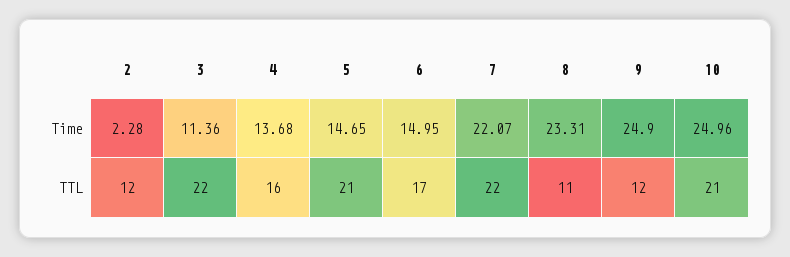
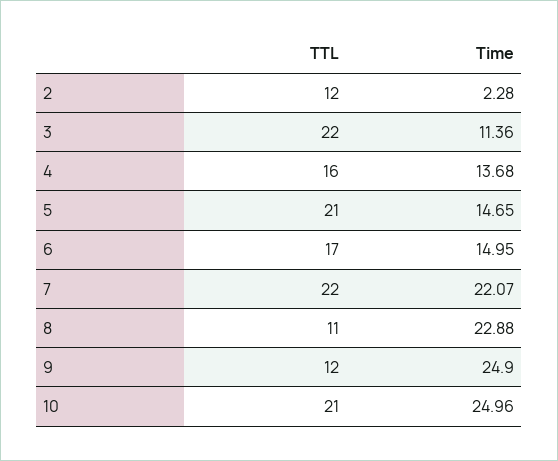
8, Time: 23.31 -> 22.88

